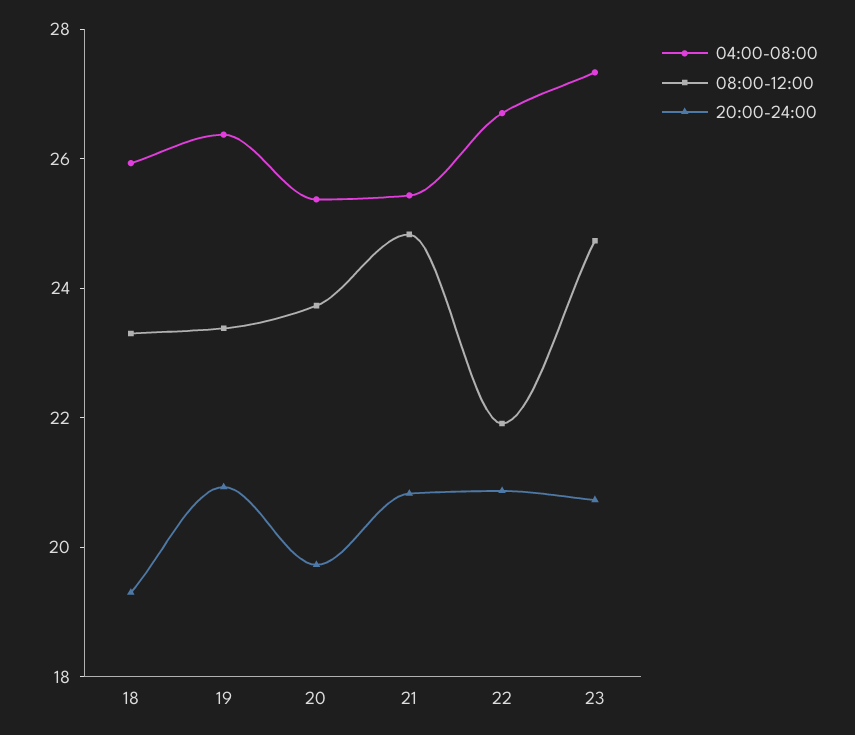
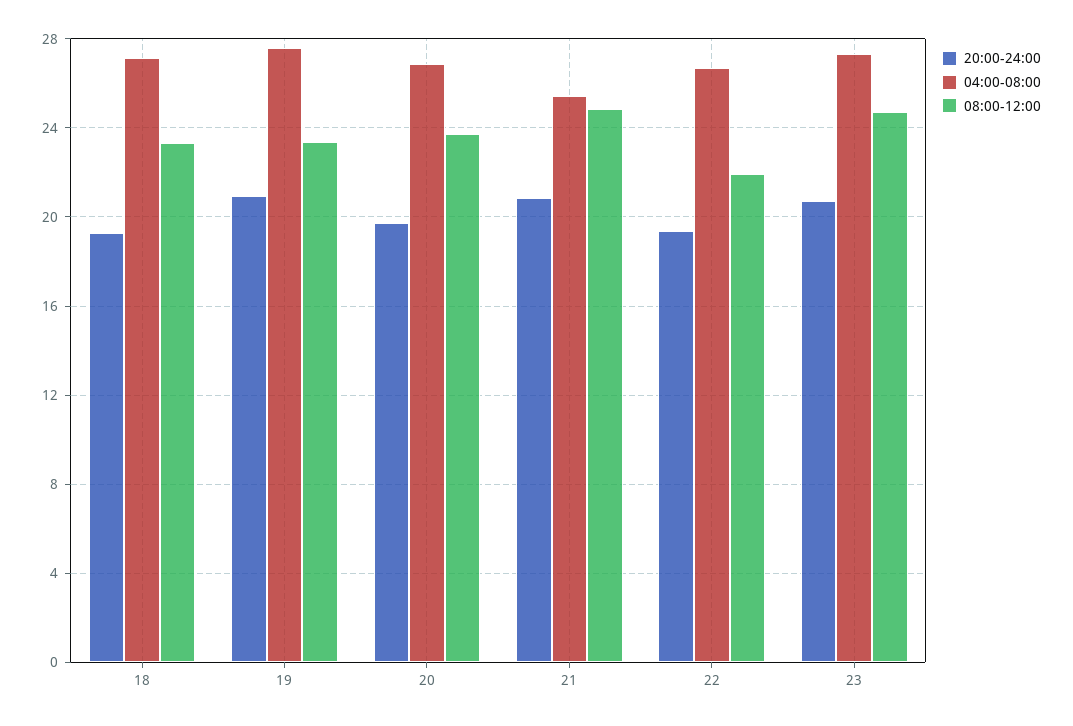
04:00-08:00, 18: 26 -> 27
04:00-08:00, 19: 26.5 -> 27.5
04:00-08:00, 20: 25.5 -> 27
20:00-24:00, 22: 21 -> 19.5

